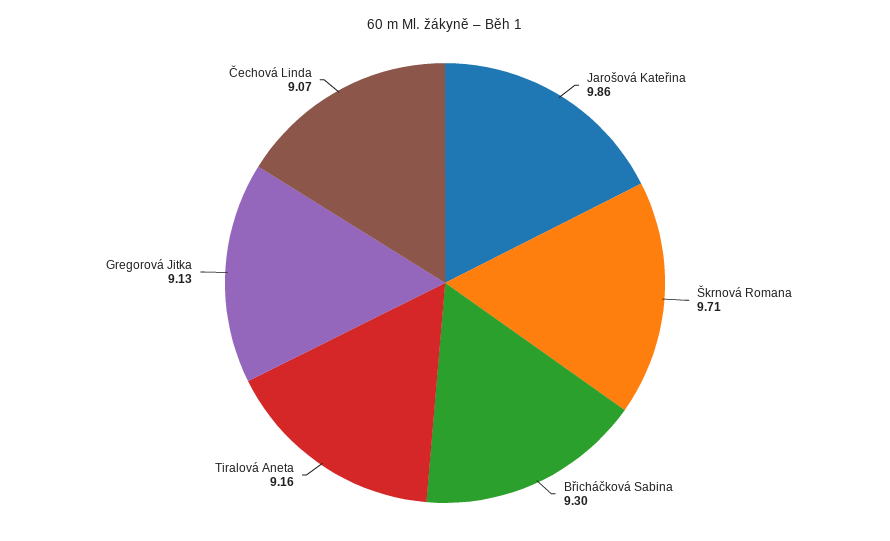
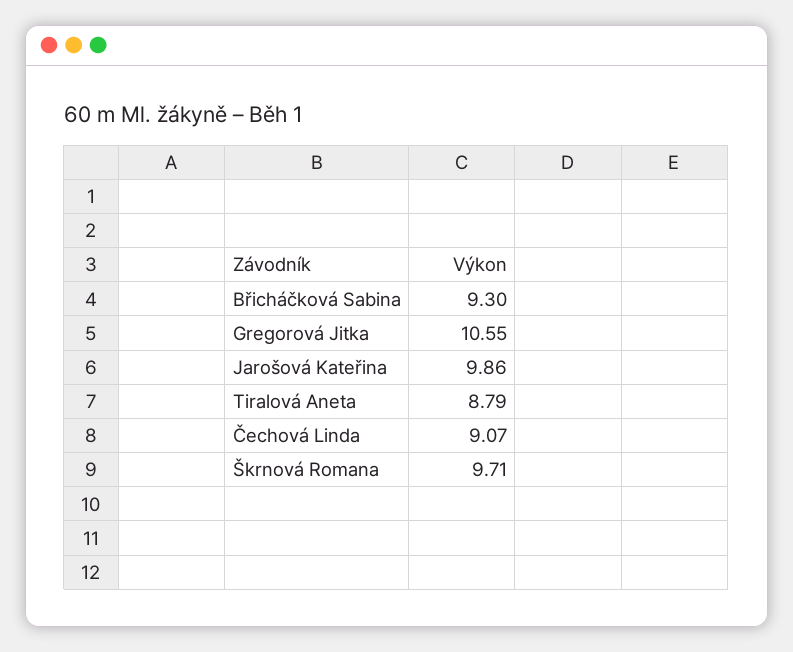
Tiralová Aneta: 9.16 -> 8.79
Gregorová Jitka: 9.13 -> 10.55

